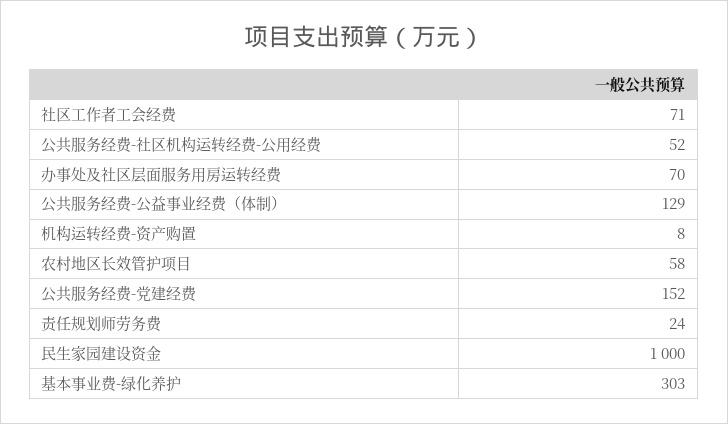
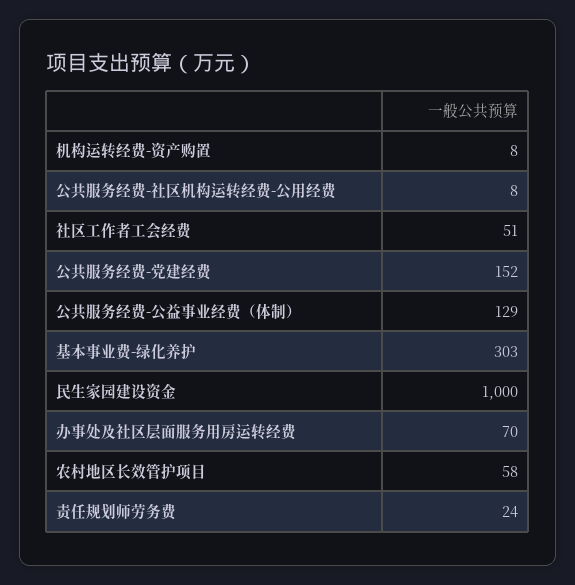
社区工作者工会经费: 71 -> 51
公共服务经费-社区机构运转经费-公用经费: 52 -> 8

